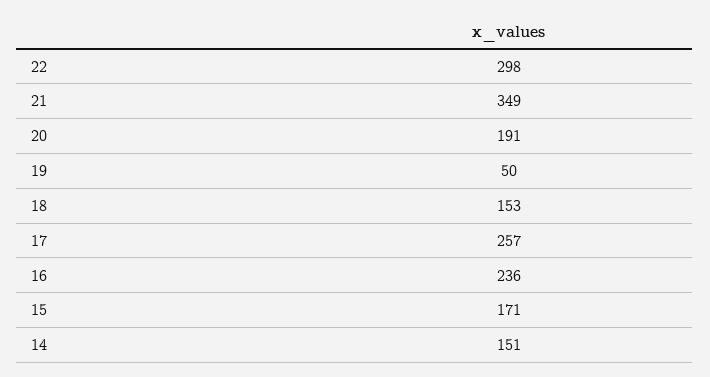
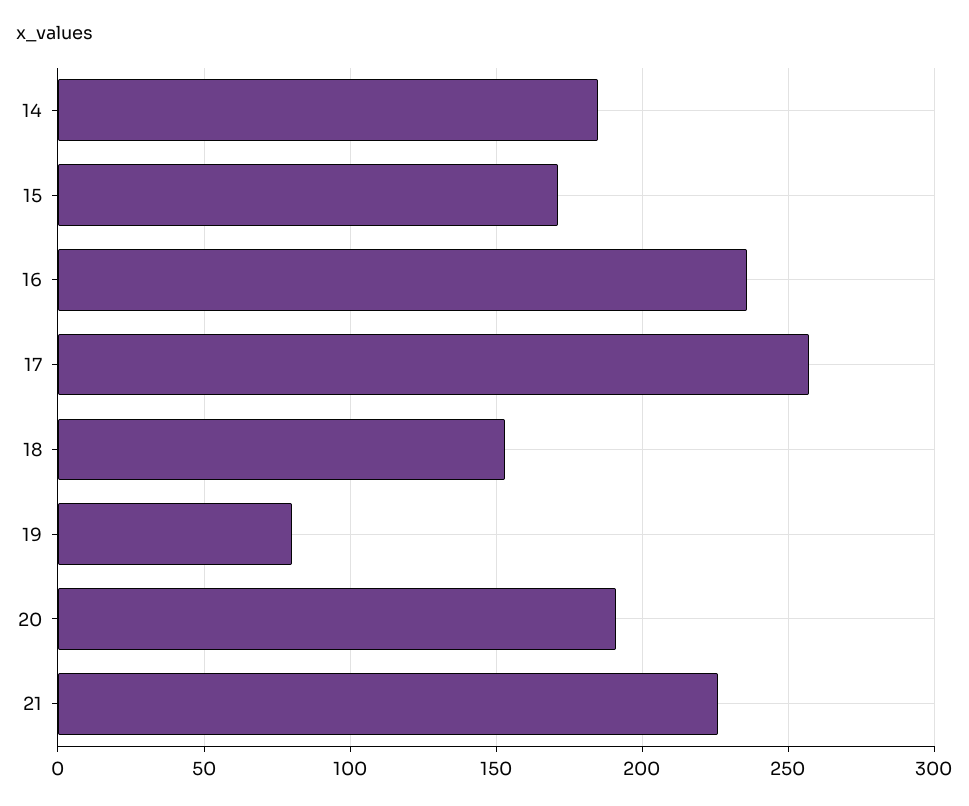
22: 298 -> none
21: 349 -> 225
19: 50 -> 80
14: 151 -> 185

